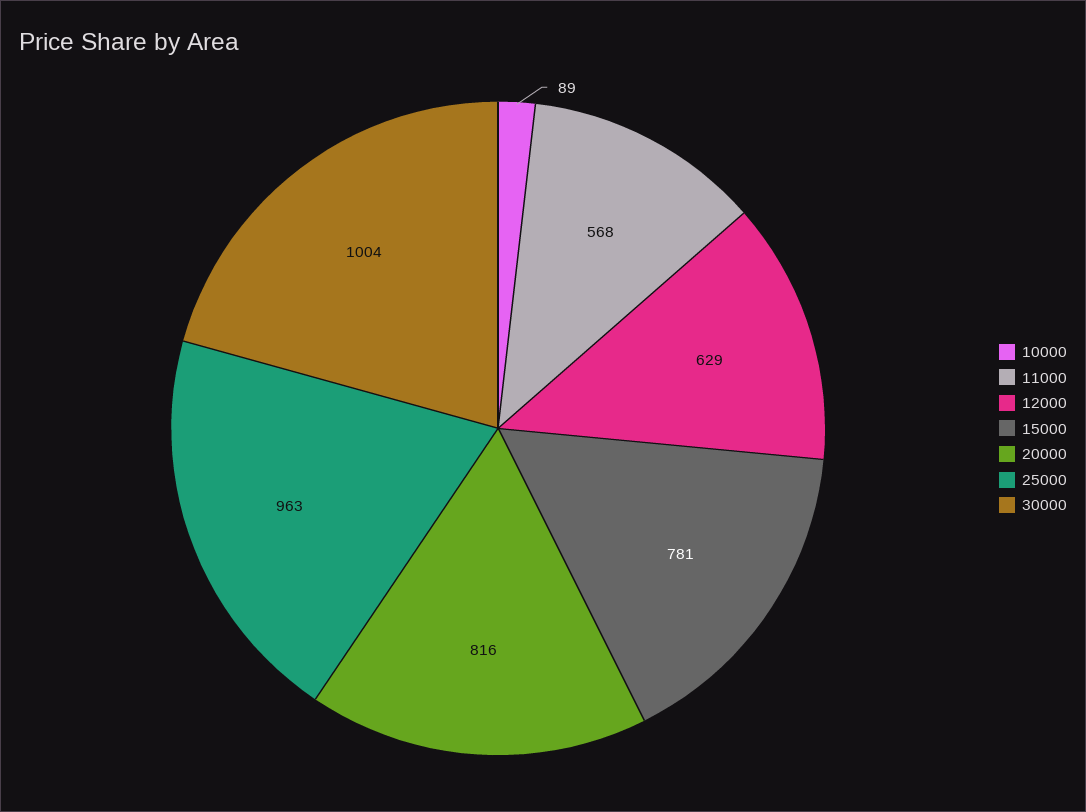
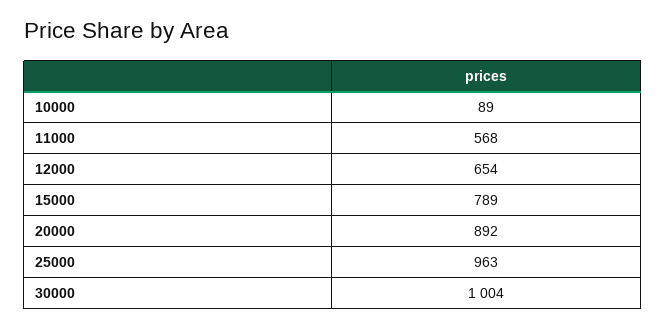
12000: 629 -> 654
15000: 781 -> 789
20000: 816 -> 892

